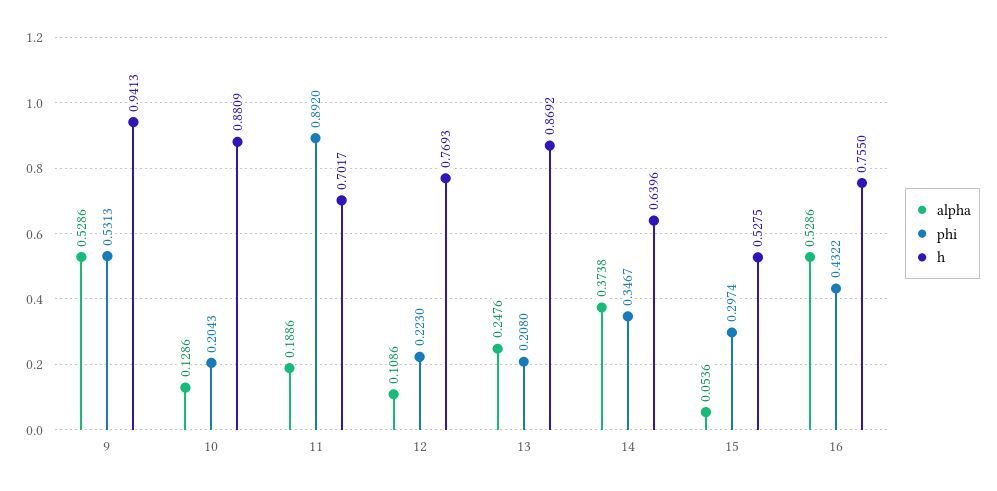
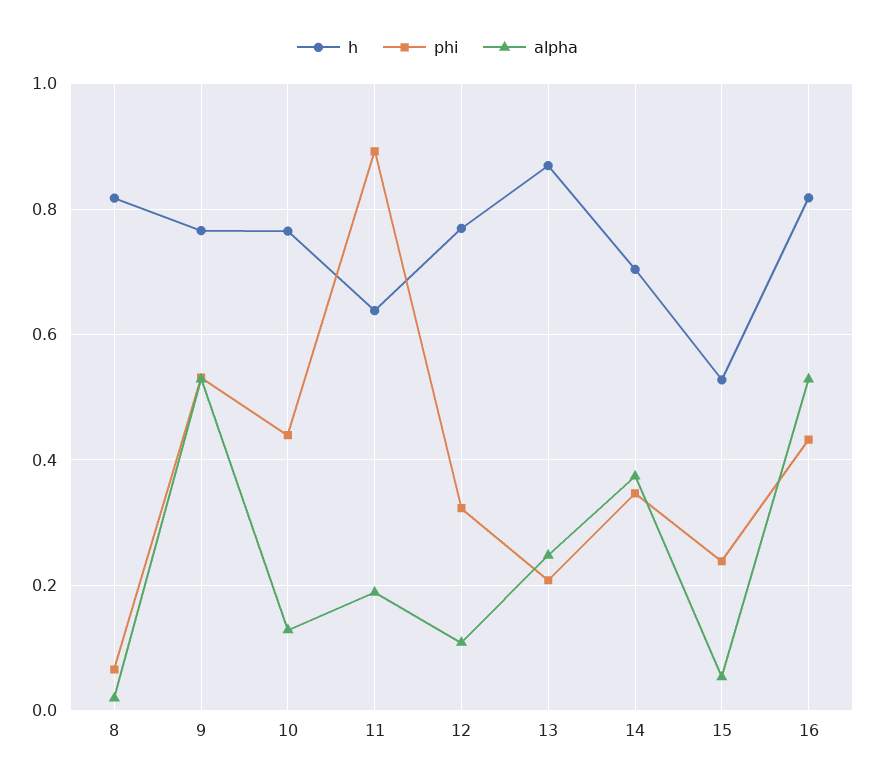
h, 9: 0.9413 -> 0.76
phi, 10: 0.2043 -> 0.44
h, 10: 0.8809 -> 0.76
h, 11: 0.7017 -> 0.64
phi, 12: 0.223 -> 0.32
h, 14: 0.6396 -> 0.7
phi, 15: 0.2974 -> 0.24
h, 16: 0.755 -> 0.82
h, 8: none -> 0.82
phi, 8: none -> 0.06
alpha, 8: none -> 0.02

